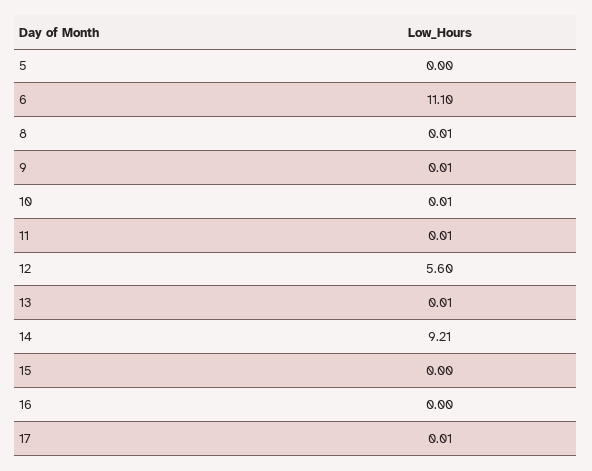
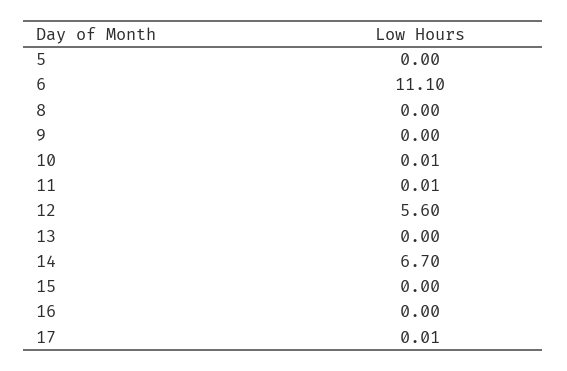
8: 0.01 -> 0
9: 0.01 -> 0
13: 0.01 -> 0
14: 9.21 -> 6.7

